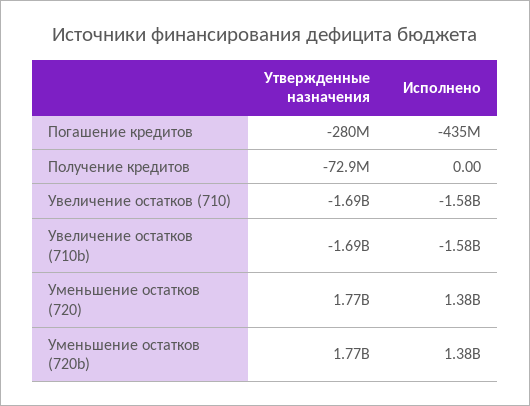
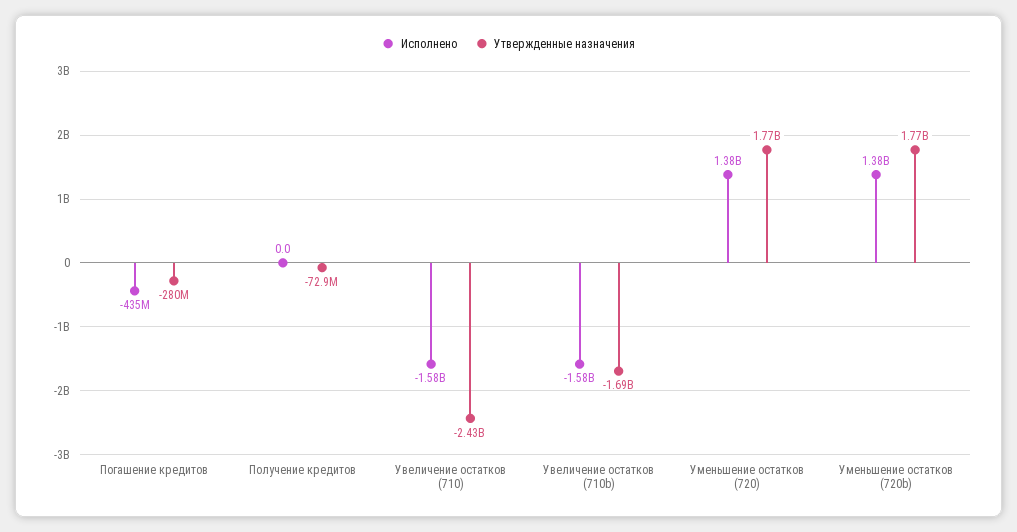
Утвержденные назначения, Увеличение остатков (710): -1690000000 -> -2430000000

